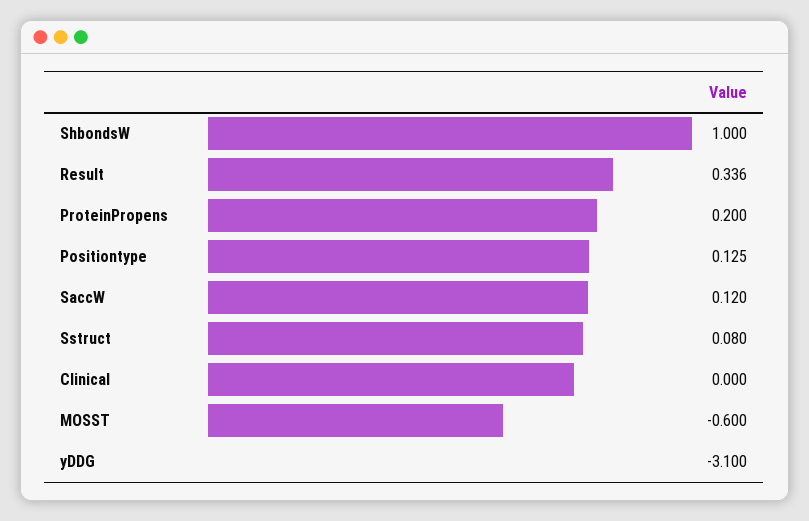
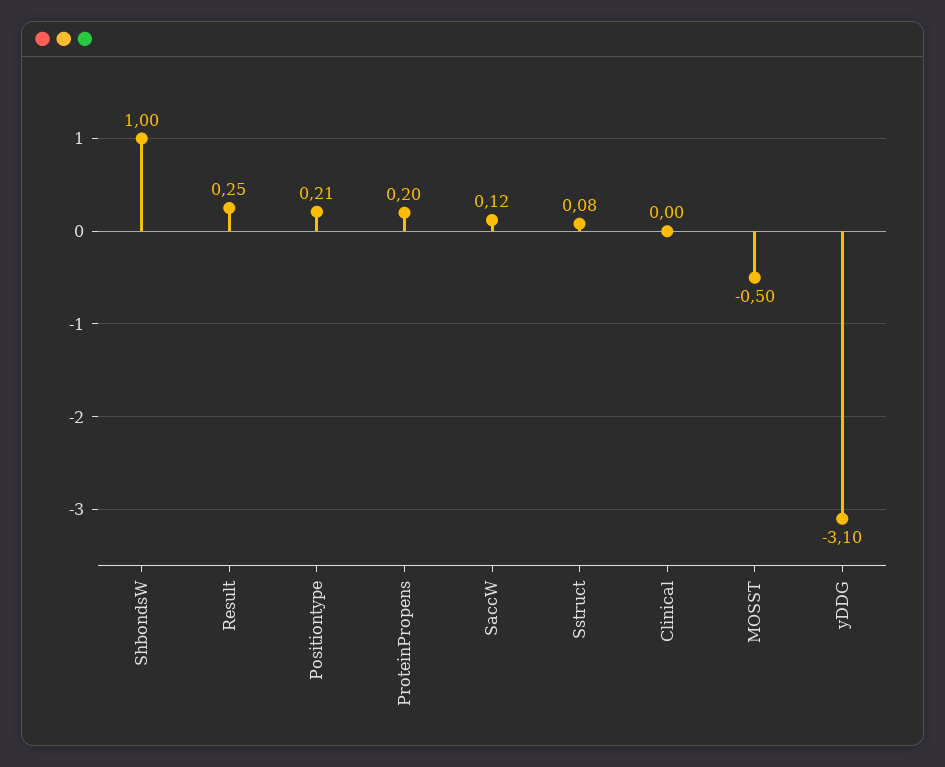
Result: 0.336 -> 0.25
Positiontype: 0.125 -> 0.21
MOSST: -0.6 -> -0.5

